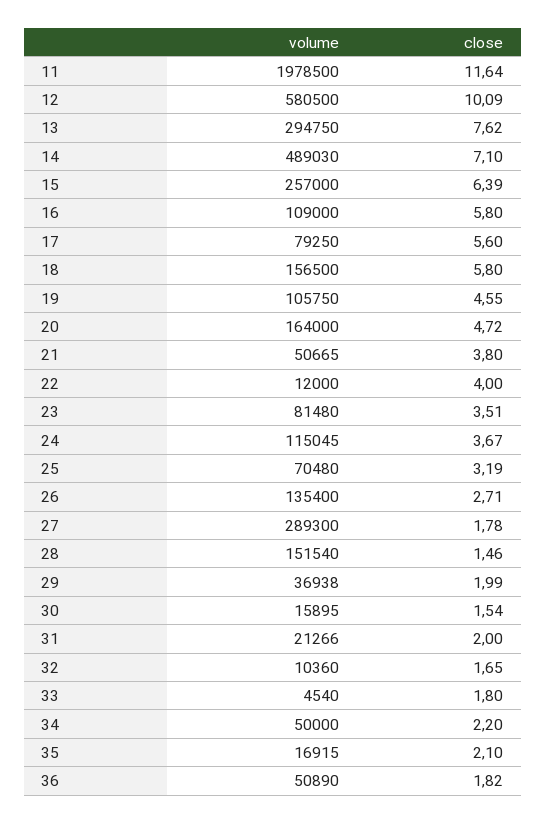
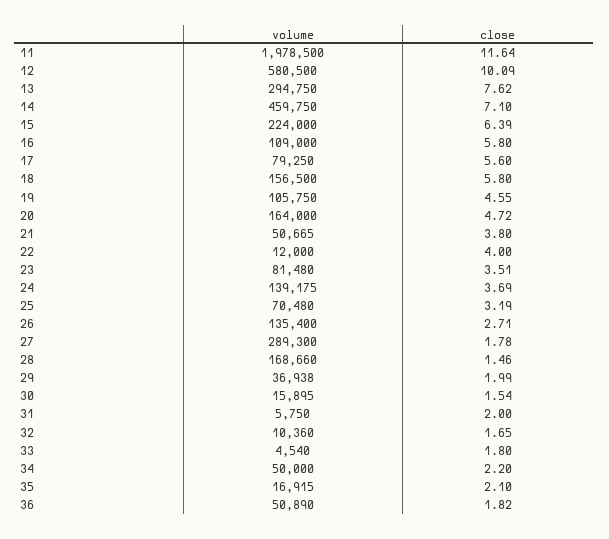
volume, 14: 489030 -> 459750
volume, 15: 257000 -> 224000
volume, 24: 115045 -> 139175
close, 24: 3.67 -> 3.69
volume, 28: 151540 -> 168660
volume, 31: 21266 -> 5750

